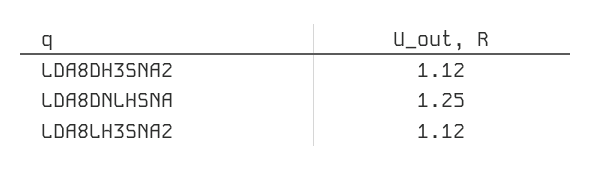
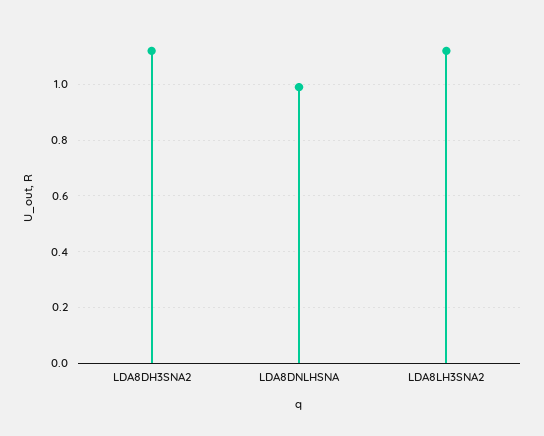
LDA8DNLHSNA: 1.25 -> 1

